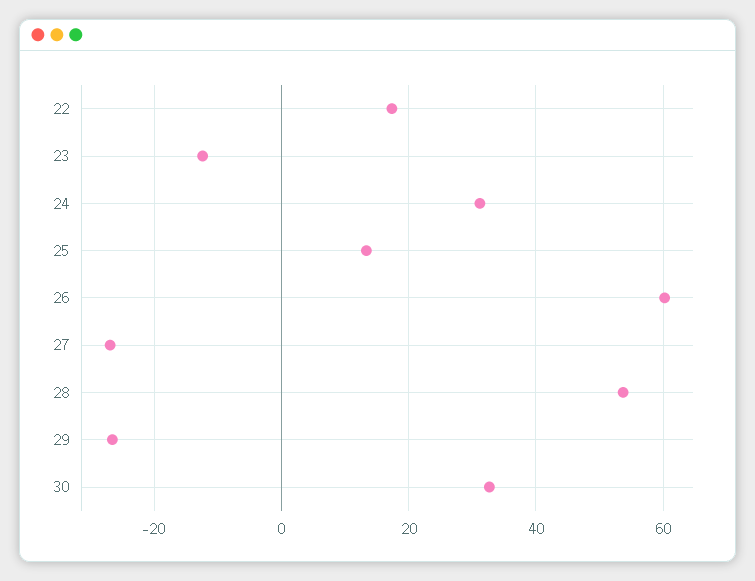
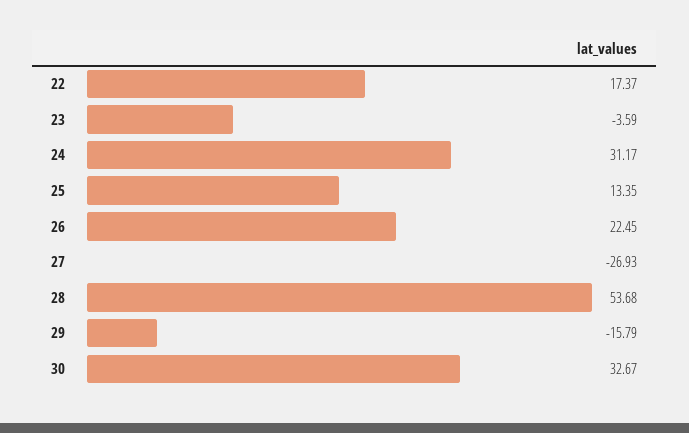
23: -12 -> -3.59
26: 60 -> 22.45
29: -26 -> -15.79

